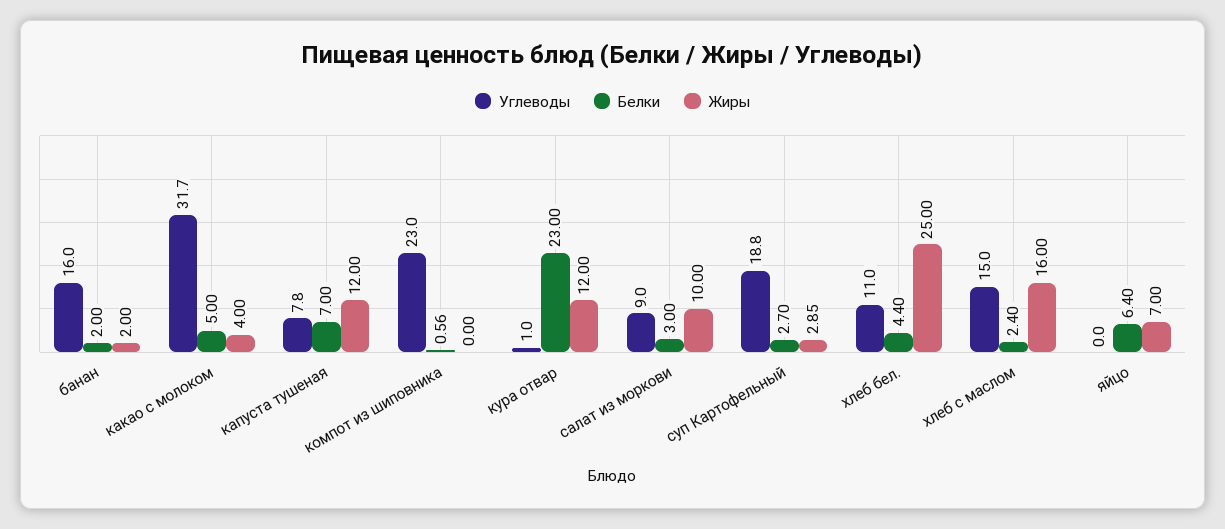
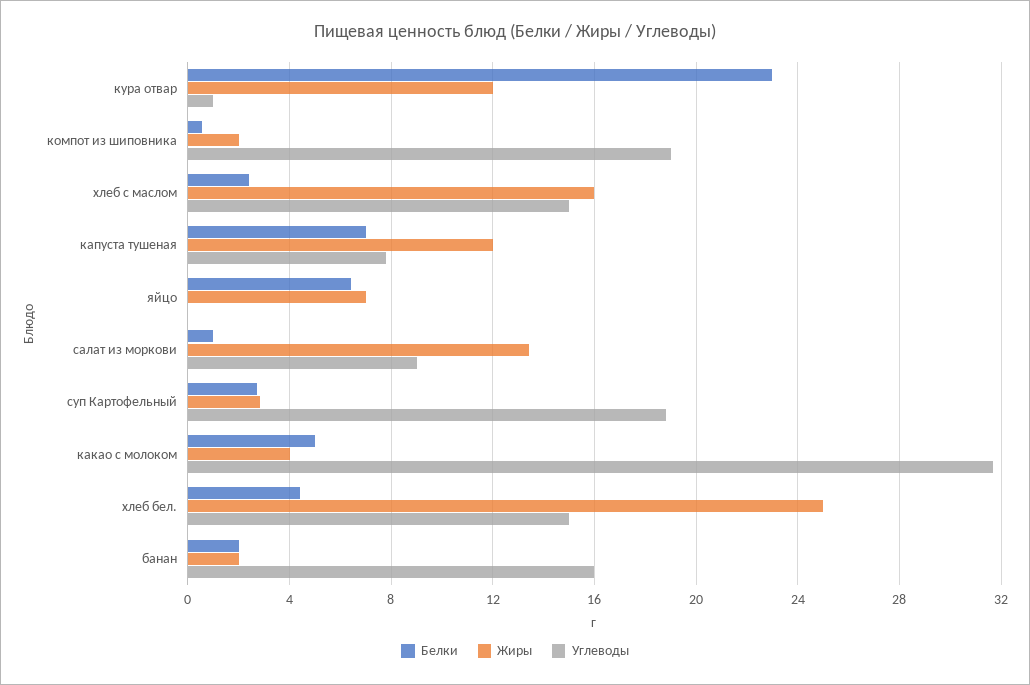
Углеводы, компот из шиповника: 23 -> 19
Жиры, компот из шиповника: 0 -> 2
Белки, салат из моркови: 3 -> 1
Жиры, салат из моркови: 10 -> 13.5
Углеводы, хлеб бел.: 11 -> 15

